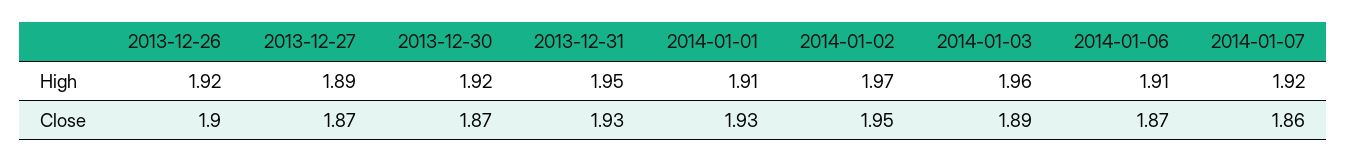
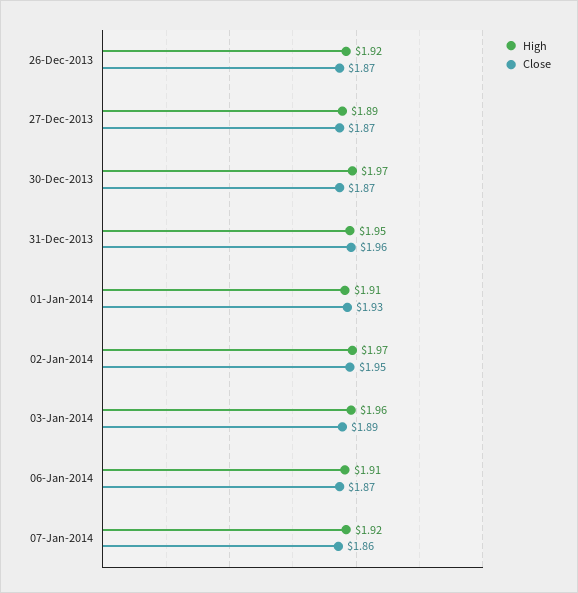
High, 2013-12-30: 1.92 -> 1.97
Close, 2013-12-26: 1.9 -> 1.87
Close, 2013-12-31: 1.93 -> 1.96

